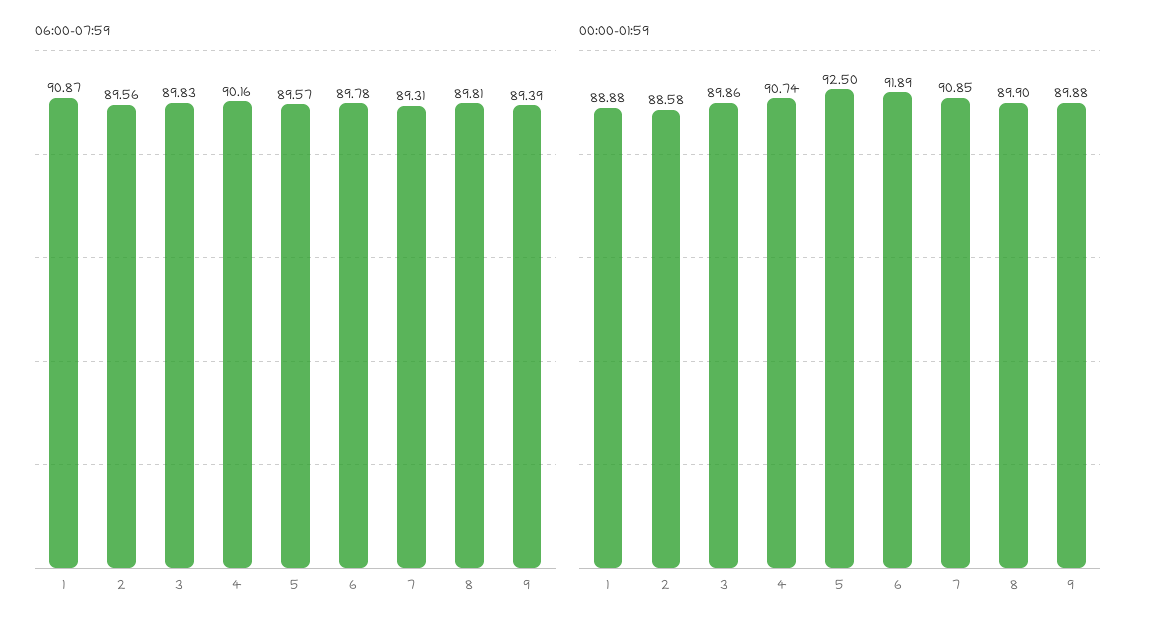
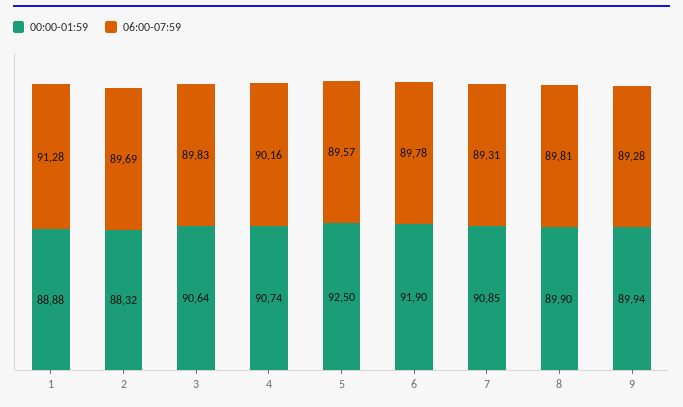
06:00-07:59, 1: 90.87 -> 91.28
06:00-07:59, 2: 89.56 -> 89.69
06:00-07:59, 9: 89.39 -> 89.28
00:00-01:59, 2: 88.58 -> 88.32
00:00-01:59, 3: 89.86 -> 90.64
00:00-01:59, 6: 91.89 -> 91.9
00:00-01:59, 9: 89.88 -> 89.94

